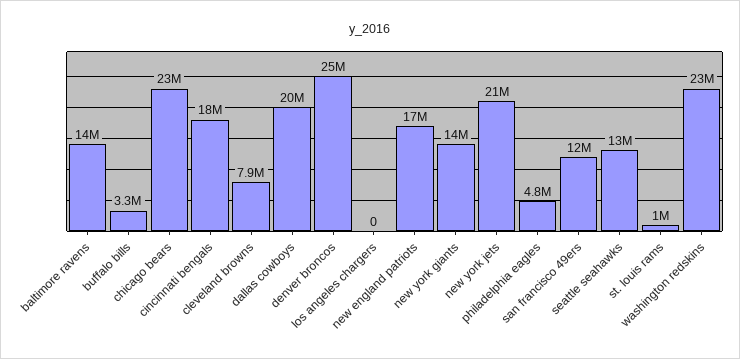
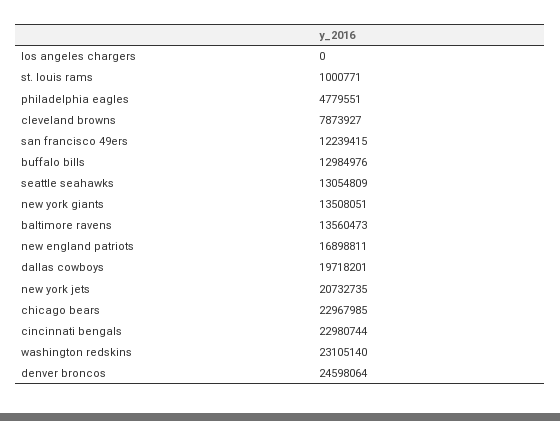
buffalo bills: 3300000 -> 12984976
cincinnati bengals: 18000000 -> 22980744

